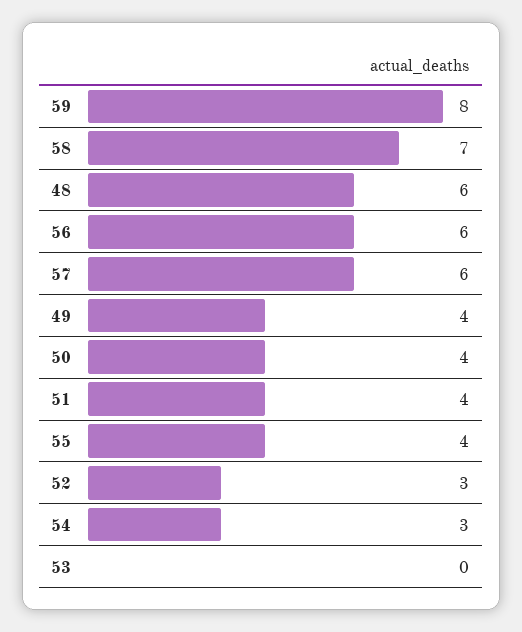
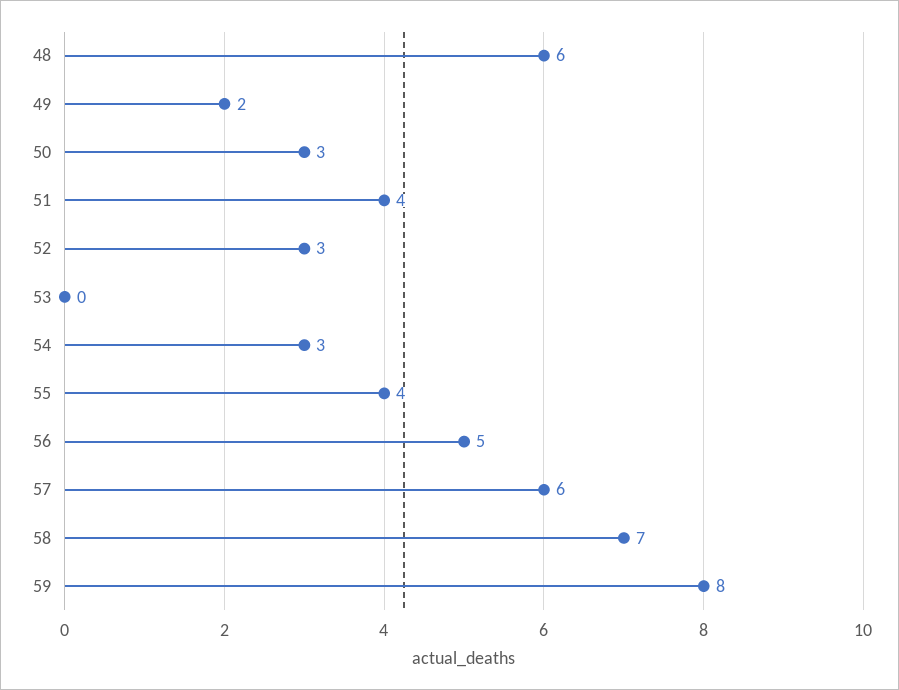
56: 6 -> 5
49: 4 -> 2
50: 4 -> 3

